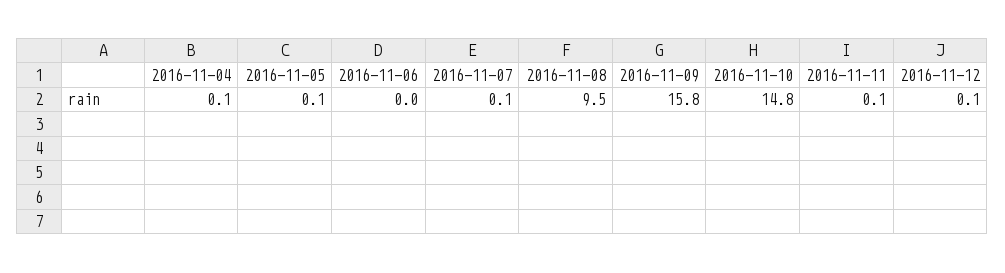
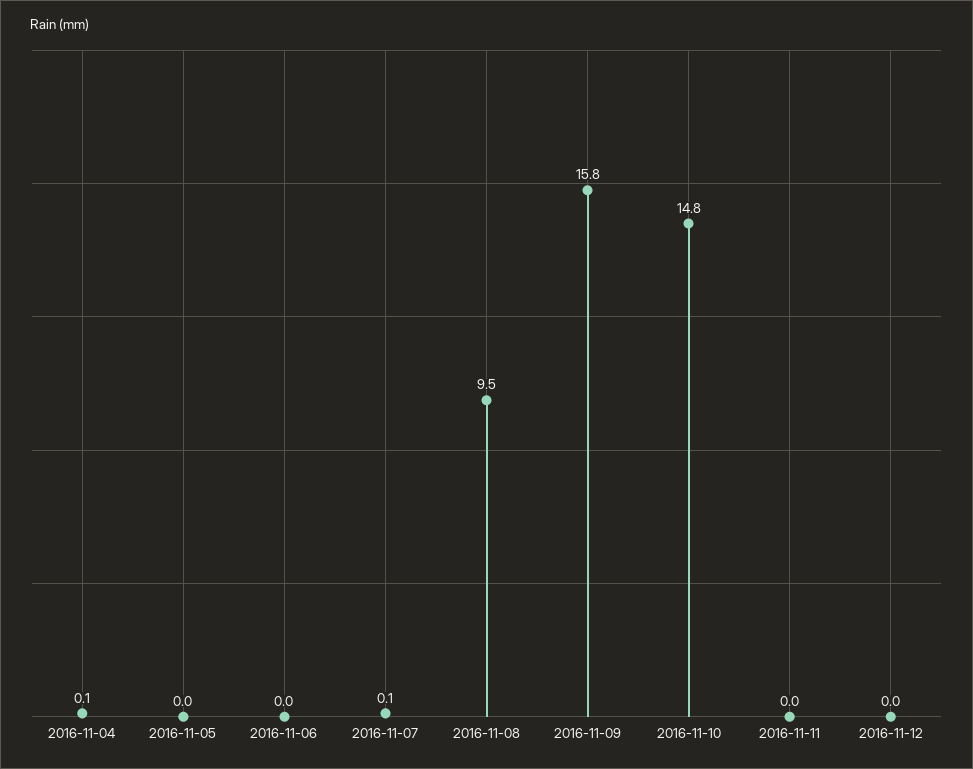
2016-11-05: 0.1 -> 0
2016-11-11: 0.1 -> 0
2016-11-12: 0.1 -> 0

